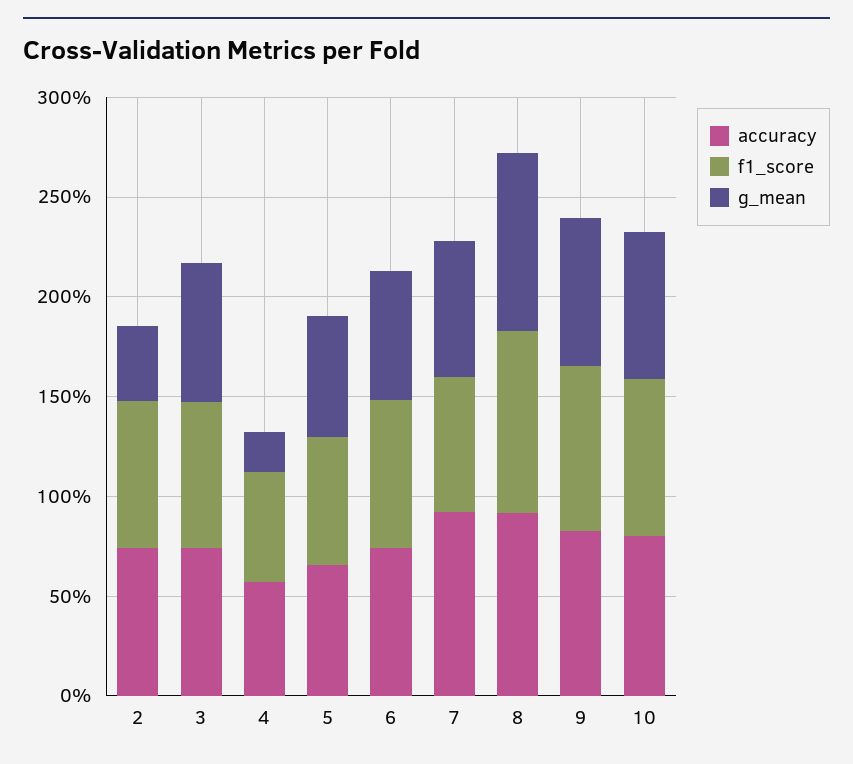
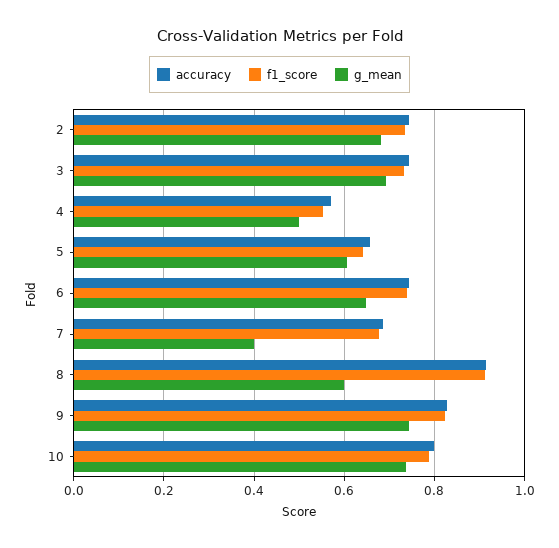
g_mean, 2: 0.4 -> 0.68
g_mean, 4: 0.2 -> 0.5
accuracy, 7: 0.9 -> 0.68
g_mean, 7: 0.7 -> 0.4
g_mean, 8: 0.9 -> 0.6

